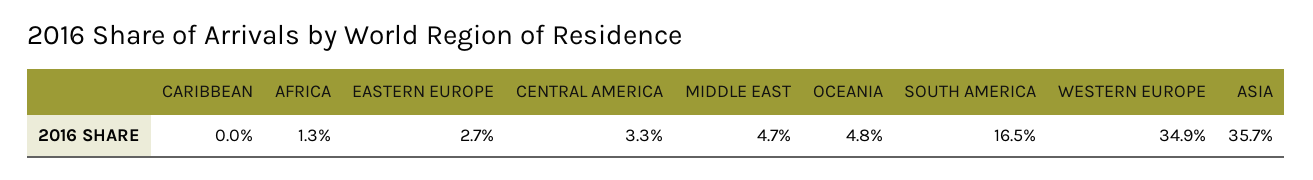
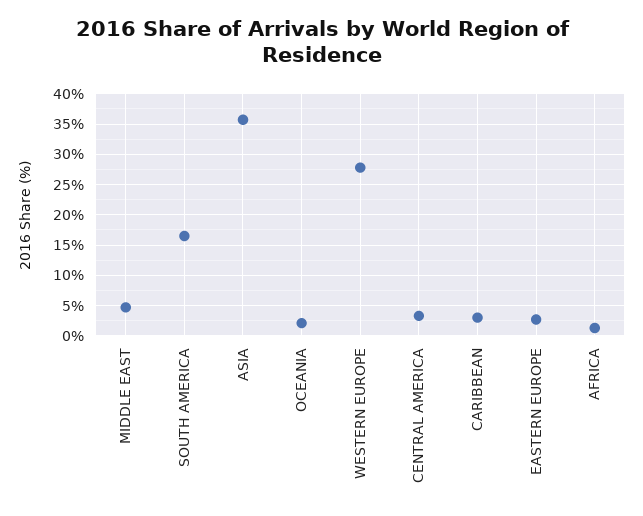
CARIBBEAN: 0 -> 3
OCEANIA: 4.8 -> 2
WESTERN EUROPE: 34.9 -> 28

